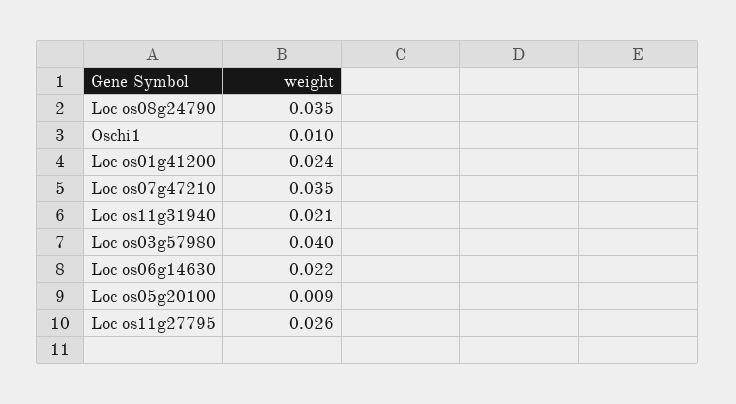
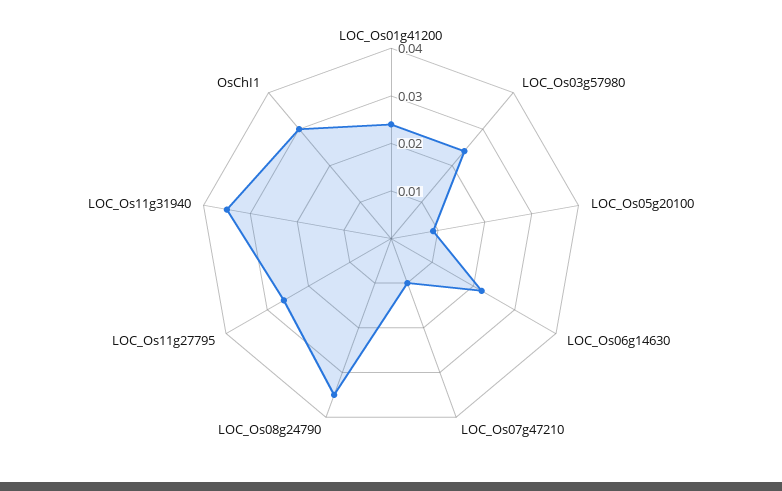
Oschi1: 0.01 -> 0.03
Loc os07g47210: 0.035 -> 0.01
Loc os11g31940: 0.021 -> 0.035
Loc os03g57980: 0.04 -> 0.025

